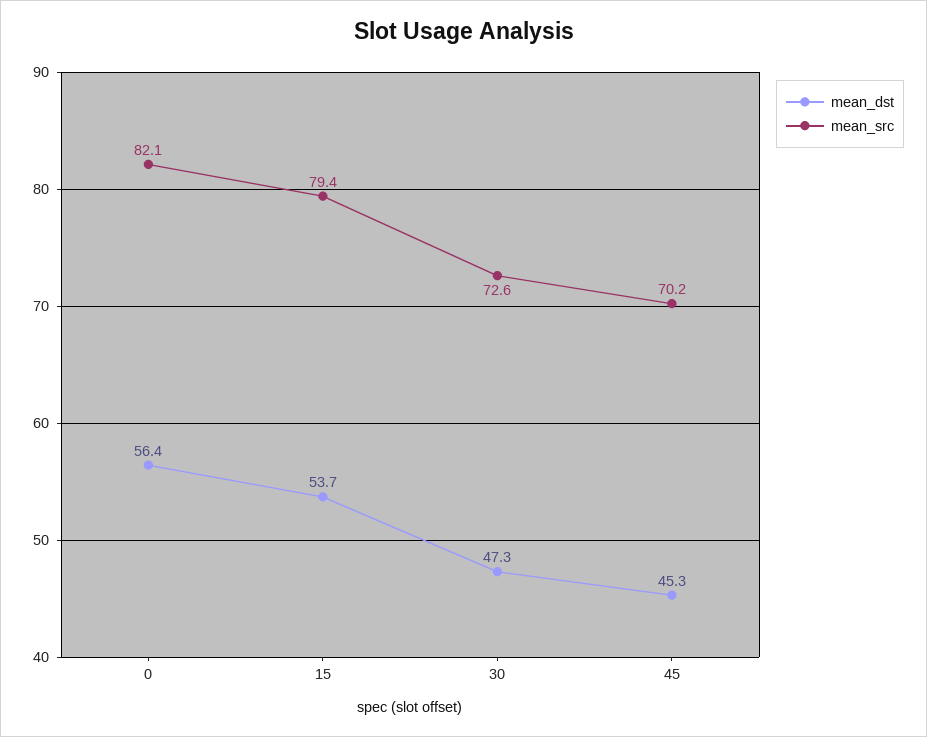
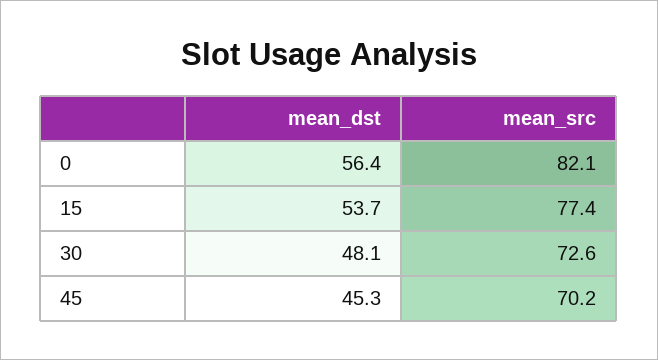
mean_src, 15: 79.4 -> 77.4
mean_dst, 30: 47.3 -> 48.1

